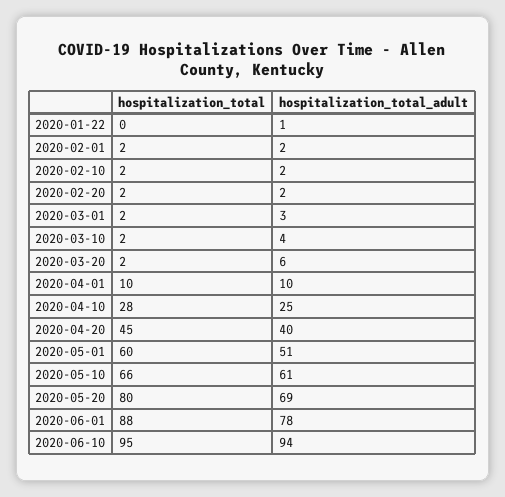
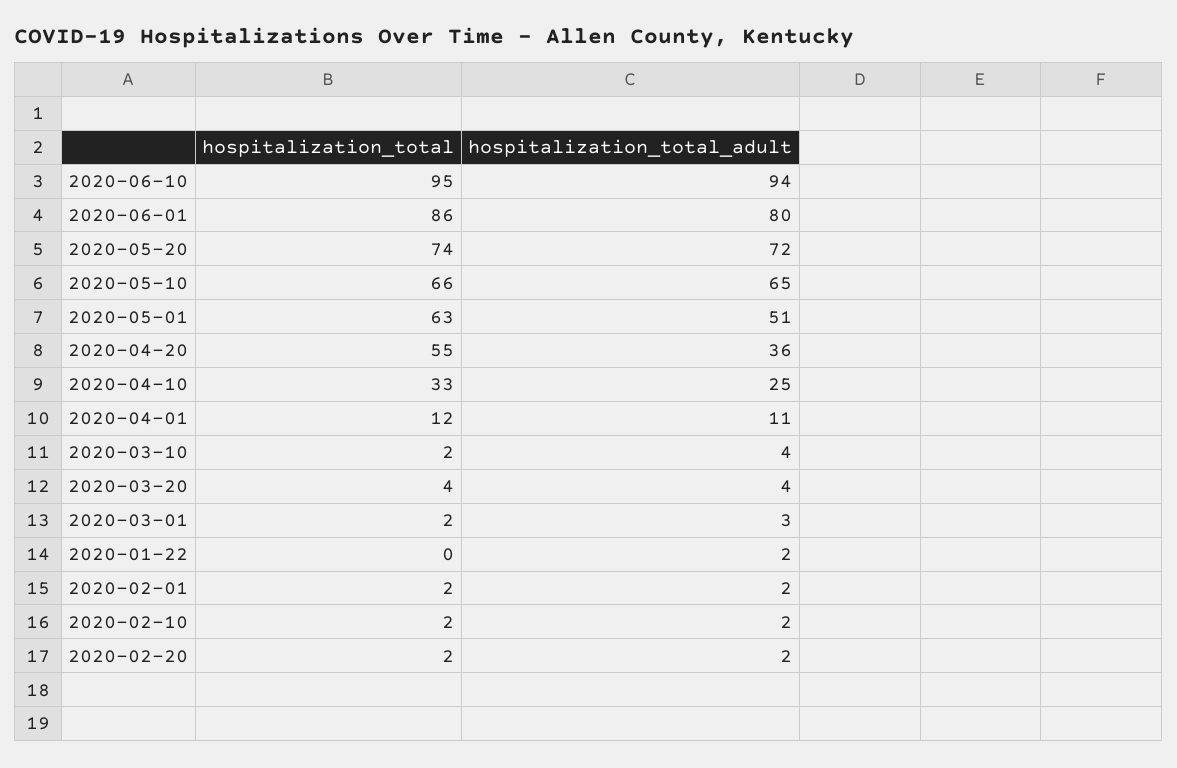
hospitalization_total_adult, 2020-01-22: 1 -> 2
hospitalization_total, 2020-03-20: 2 -> 4
hospitalization_total_adult, 2020-03-20: 6 -> 4
hospitalization_total, 2020-04-01: 10 -> 12
hospitalization_total_adult, 2020-04-01: 10 -> 11
hospitalization_total, 2020-04-10: 28 -> 33
hospitalization_total, 2020-04-20: 45 -> 55
hospitalization_total_adult, 2020-04-20: 40 -> 36
hospitalization_total, 2020-05-01: 60 -> 63
hospitalization_total_adult, 2020-05-10: 61 -> 65
hospitalization_total, 2020-05-20: 80 -> 74
hospitalization_total_adult, 2020-05-20: 69 -> 72
hospitalization_total, 2020-06-01: 88 -> 86
hospitalization_total_adult, 2020-06-01: 78 -> 80

